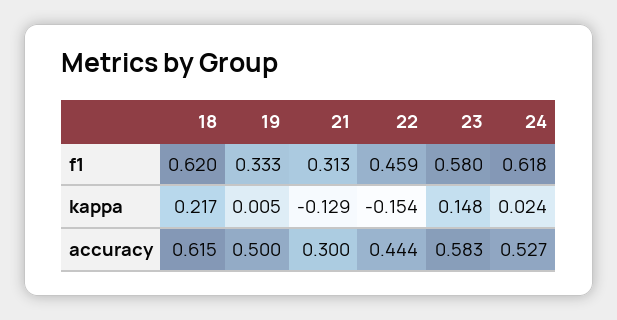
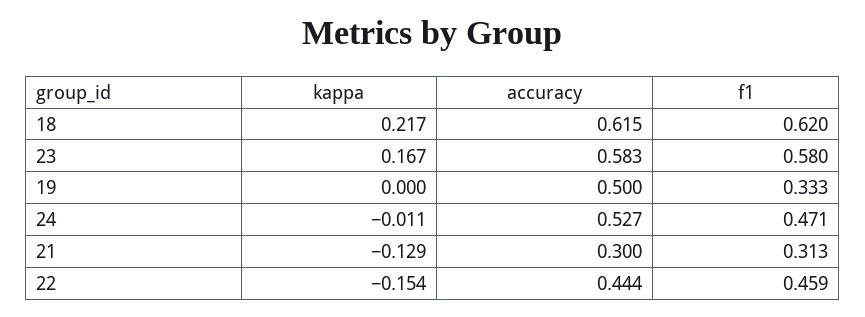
24, f1: 0.618 -> 0.471
19, kappa: 0.005 -> 0
23, kappa: 0.148 -> 0.167
24, kappa: 0.024 -> -0.011

